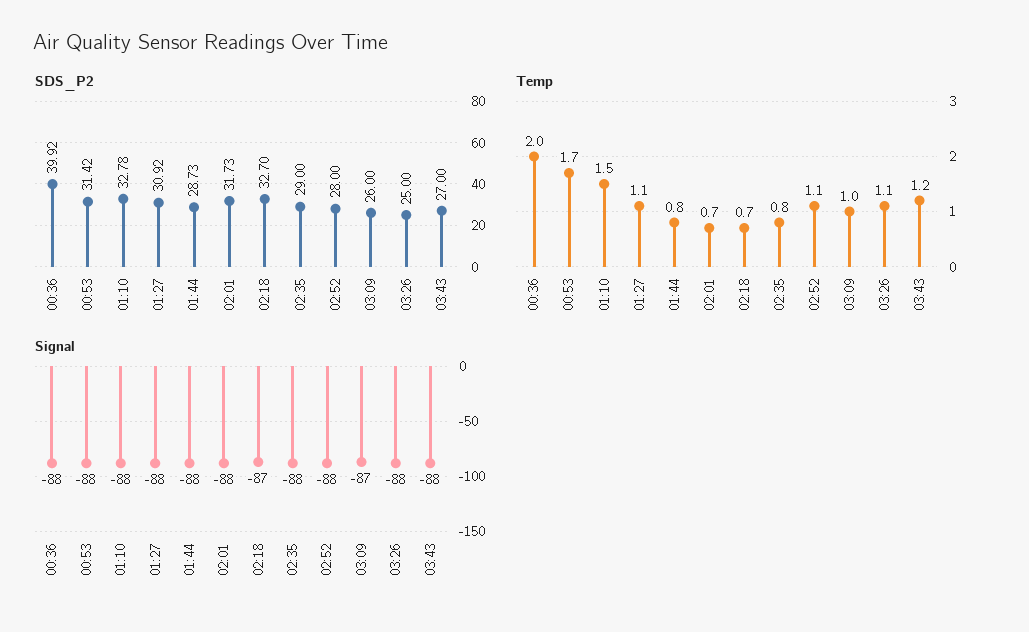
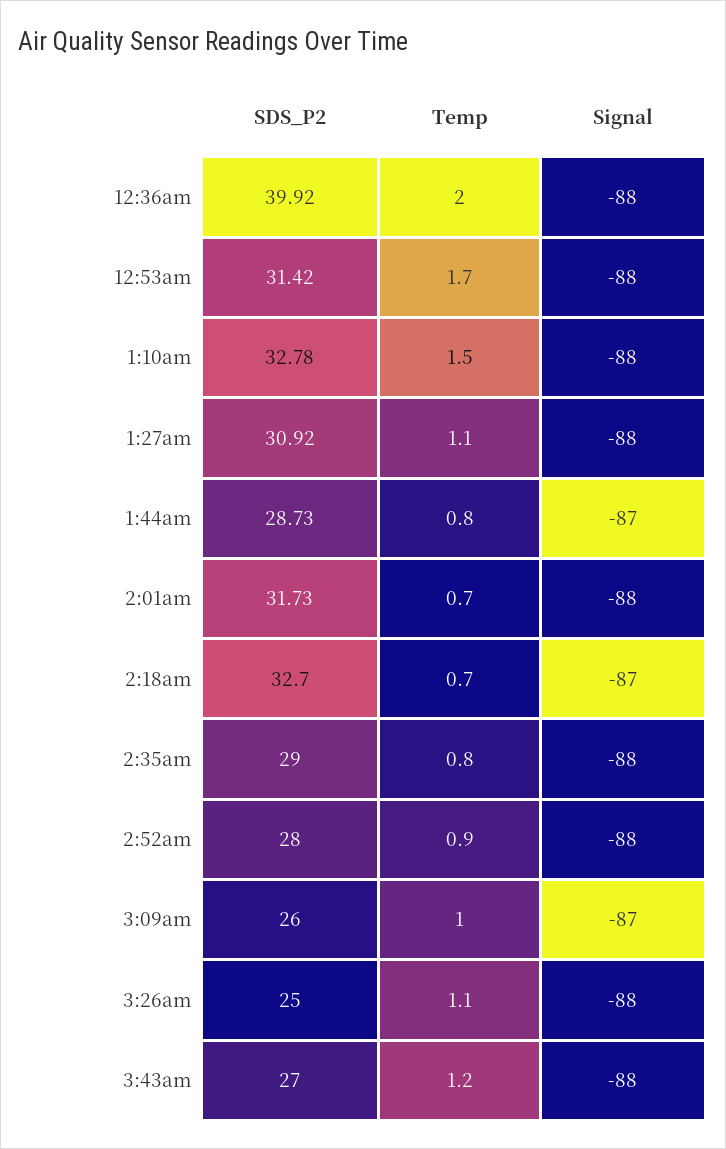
Temp, 02:52: 1.1 -> 0.9
Signal, 01:44: -88 -> -87

